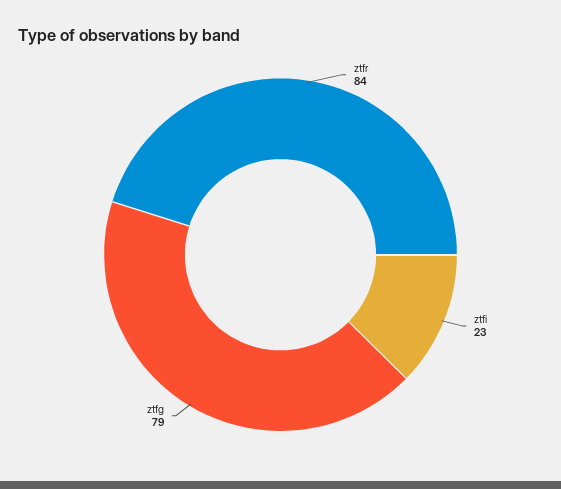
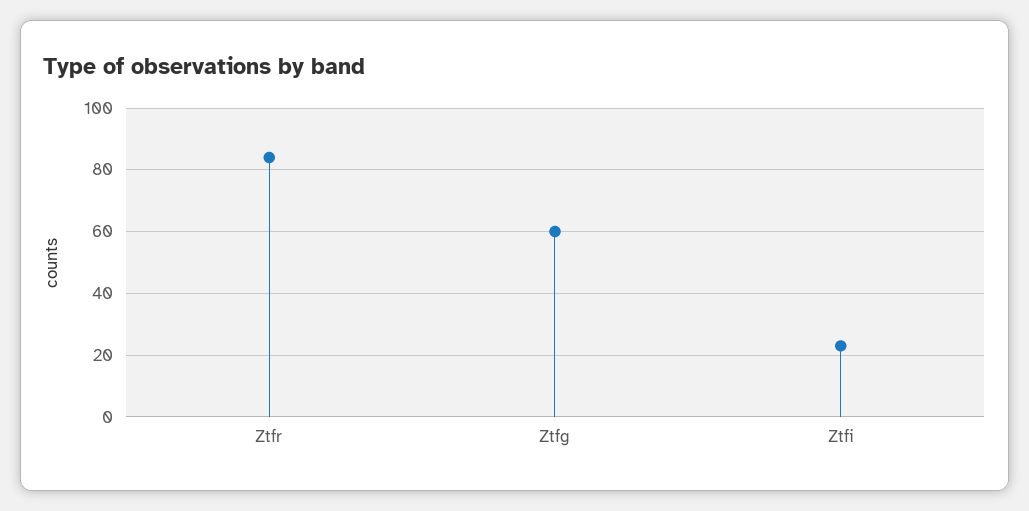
ztfg: 79 -> 60

